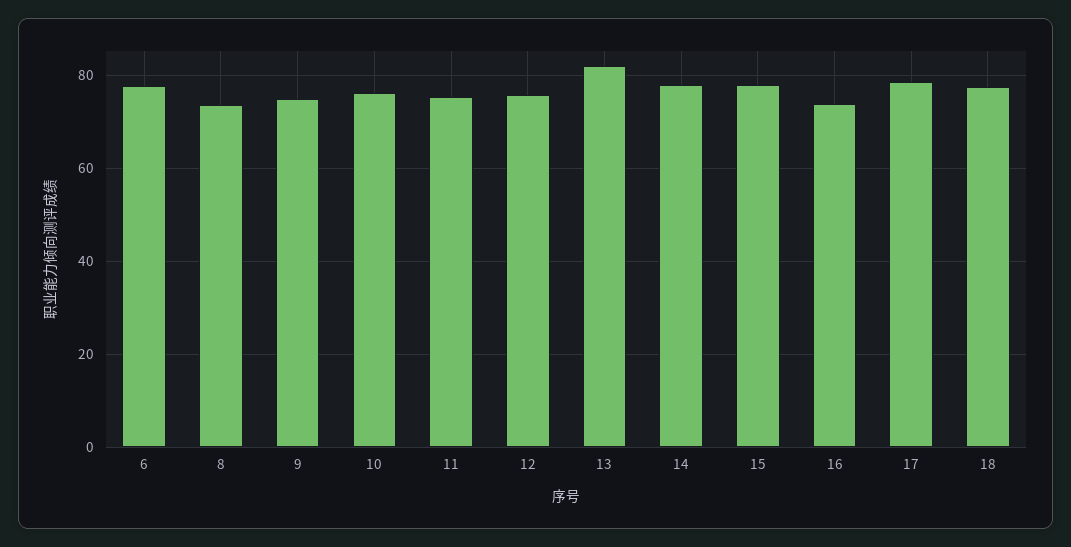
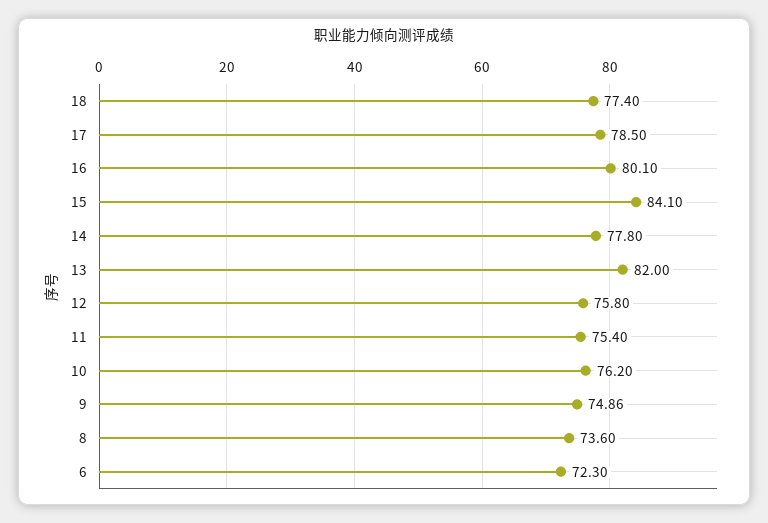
6: 78 -> 72.3
15: 78 -> 84.1
16: 74 -> 80.1

